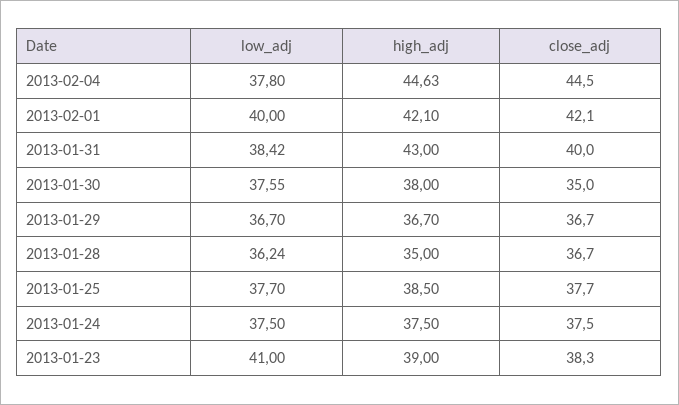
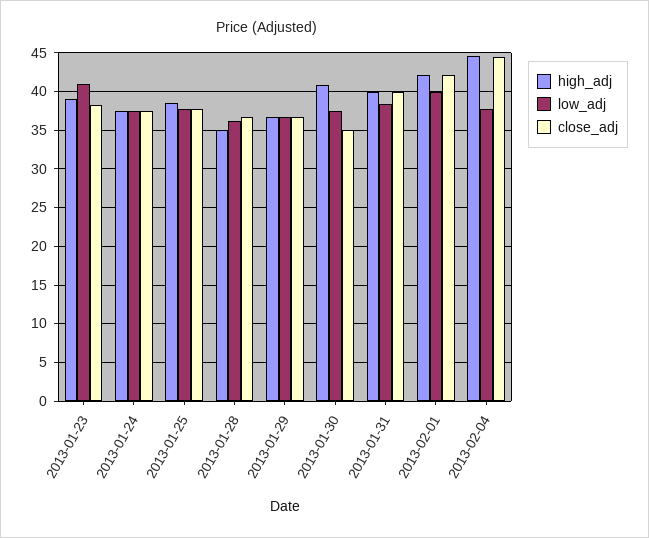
high_adj, 2013-01-31: 43 -> 40
high_adj, 2013-01-30: 38 -> 41

